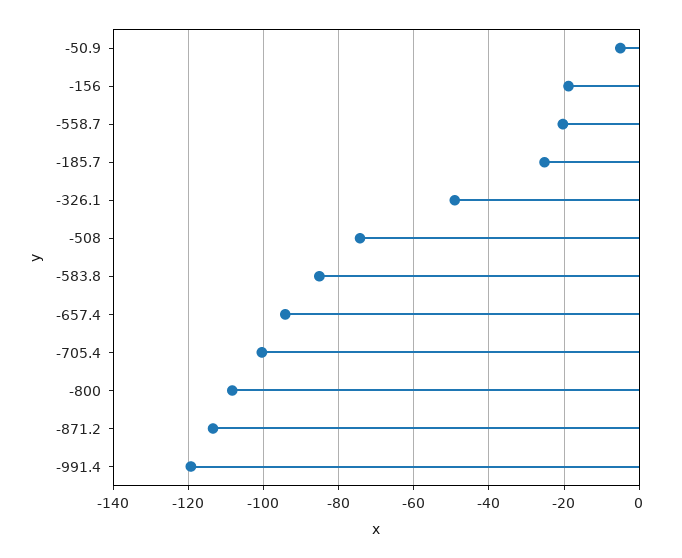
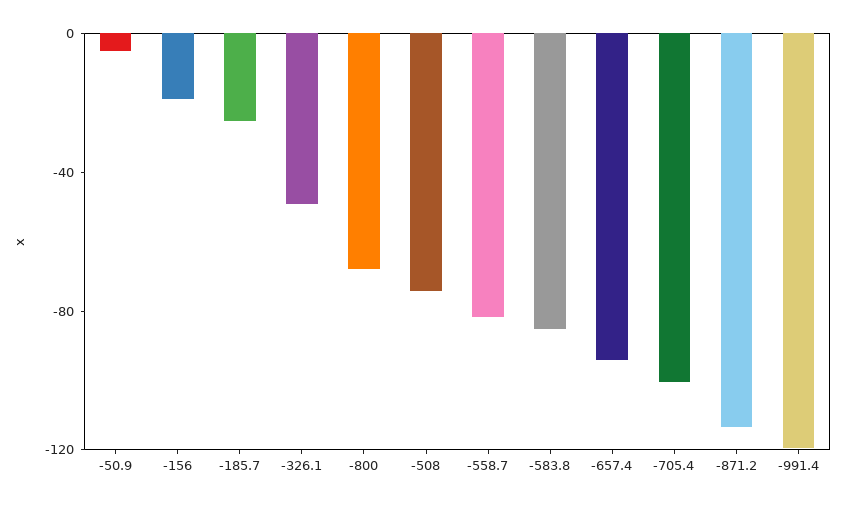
-558.7: -20 -> -80
-800: -108 -> -70

